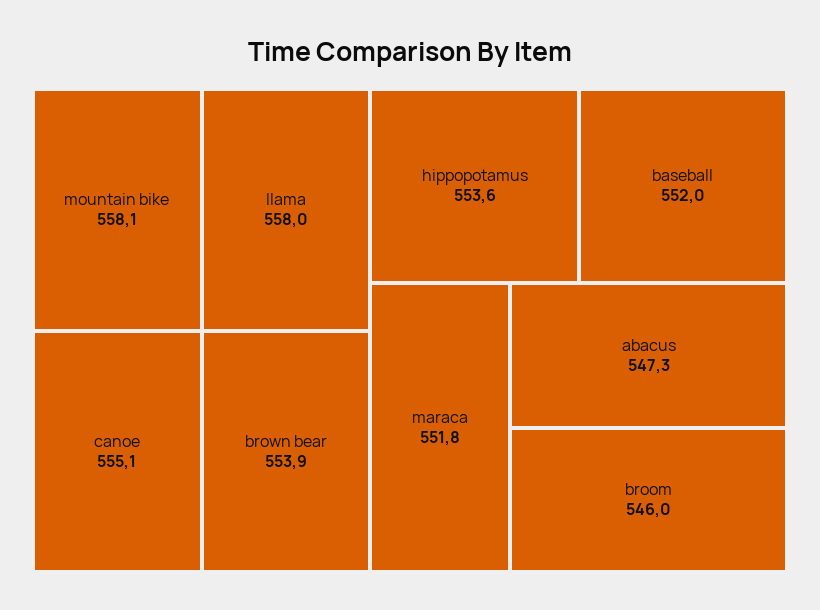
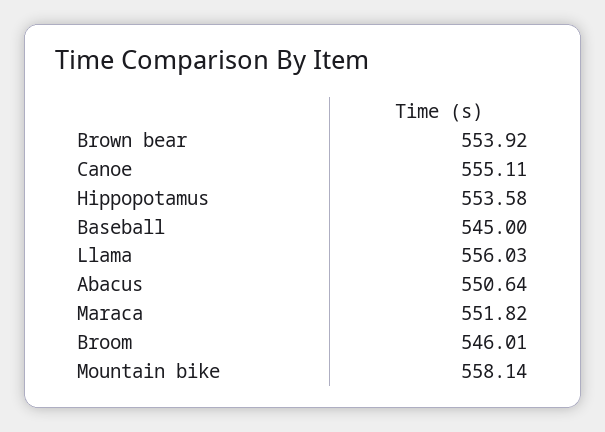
llama: 558 -> 556.03
baseball: 552 -> 545
abacus: 547.3 -> 550.64

